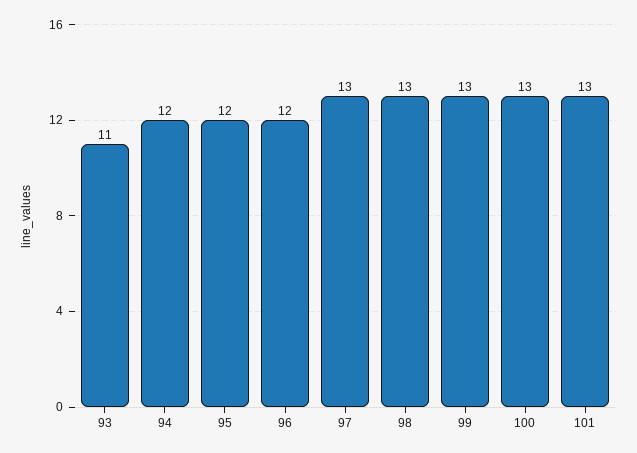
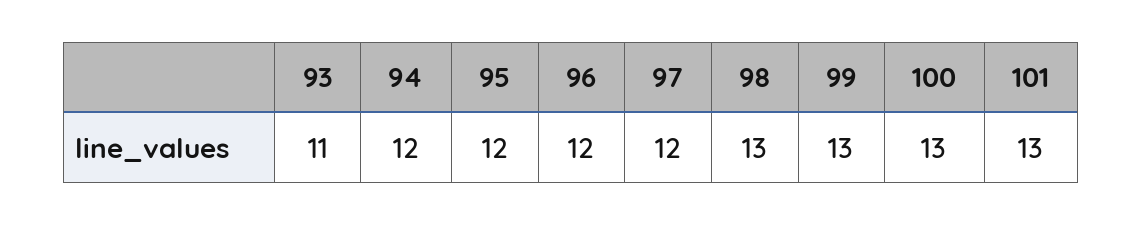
97: 13 -> 12

